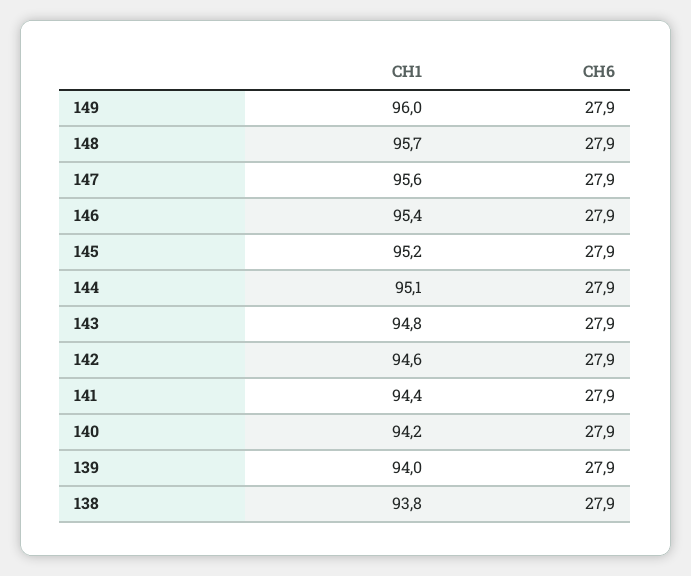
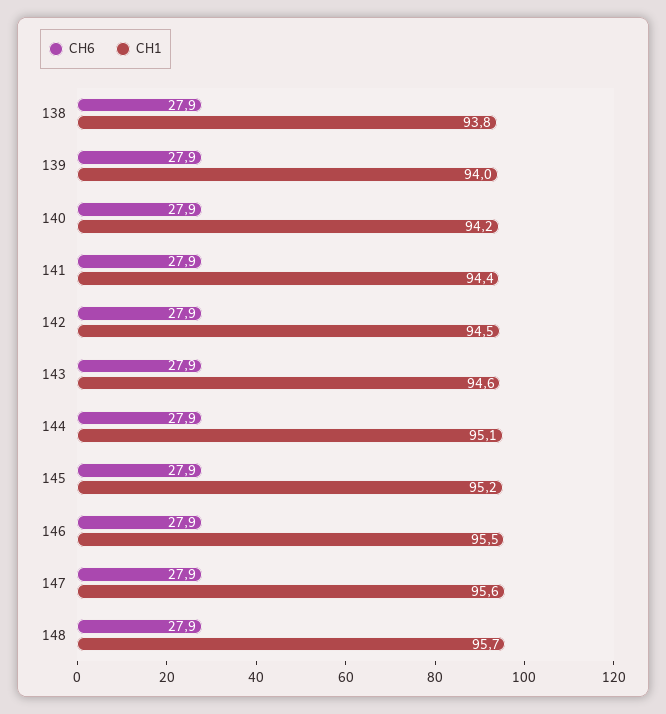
CH1, 149: 96 -> none
CH6, 149: 27.9 -> none
CH1, 146: 95.4 -> 95.5
CH1, 143: 94.8 -> 94.6
CH1, 142: 94.6 -> 94.5

